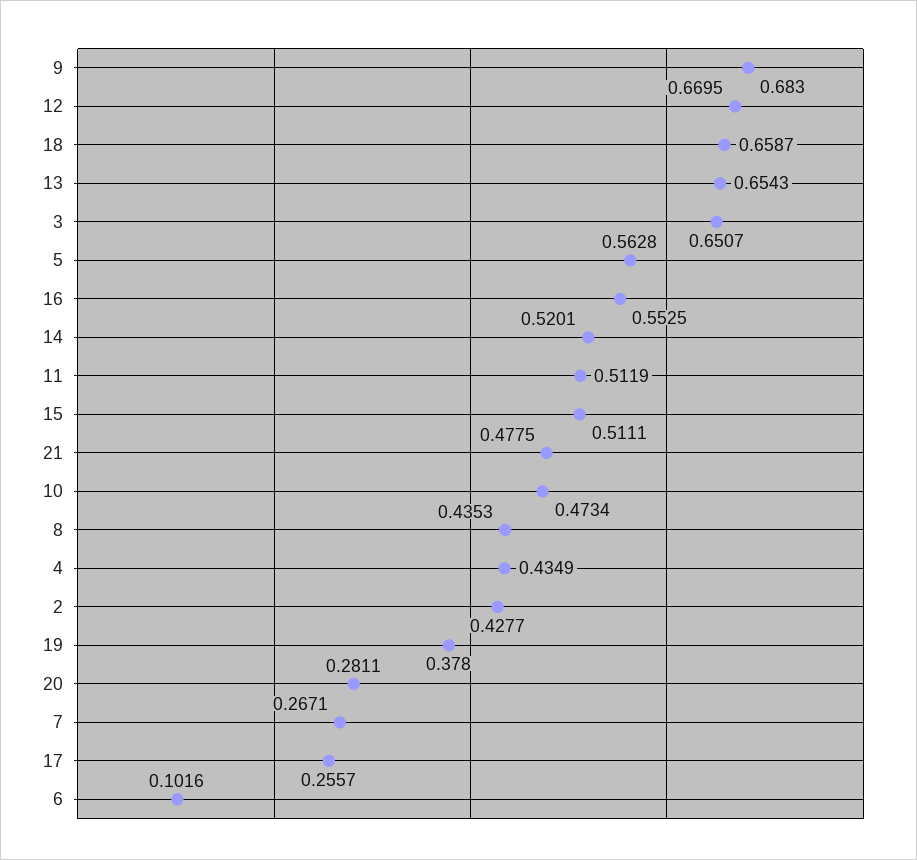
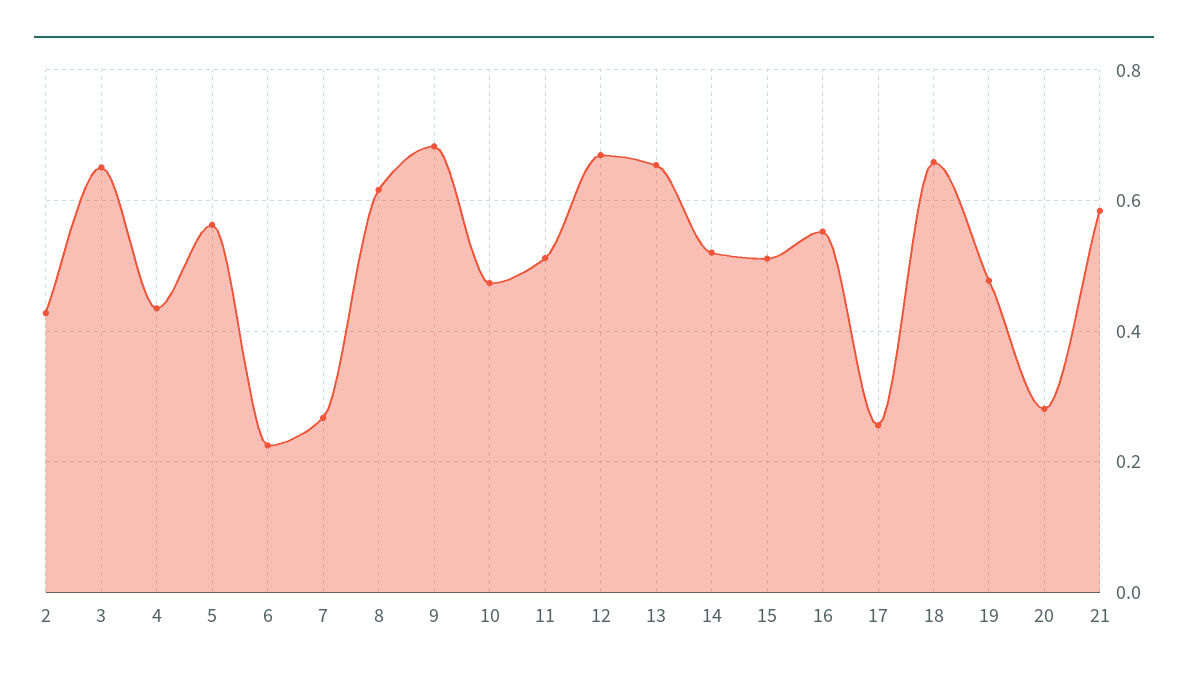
21: 0.4775 -> 0.58
8: 0.4353 -> 0.62
19: 0.378 -> 0.48
6: 0.1016 -> 0.22

